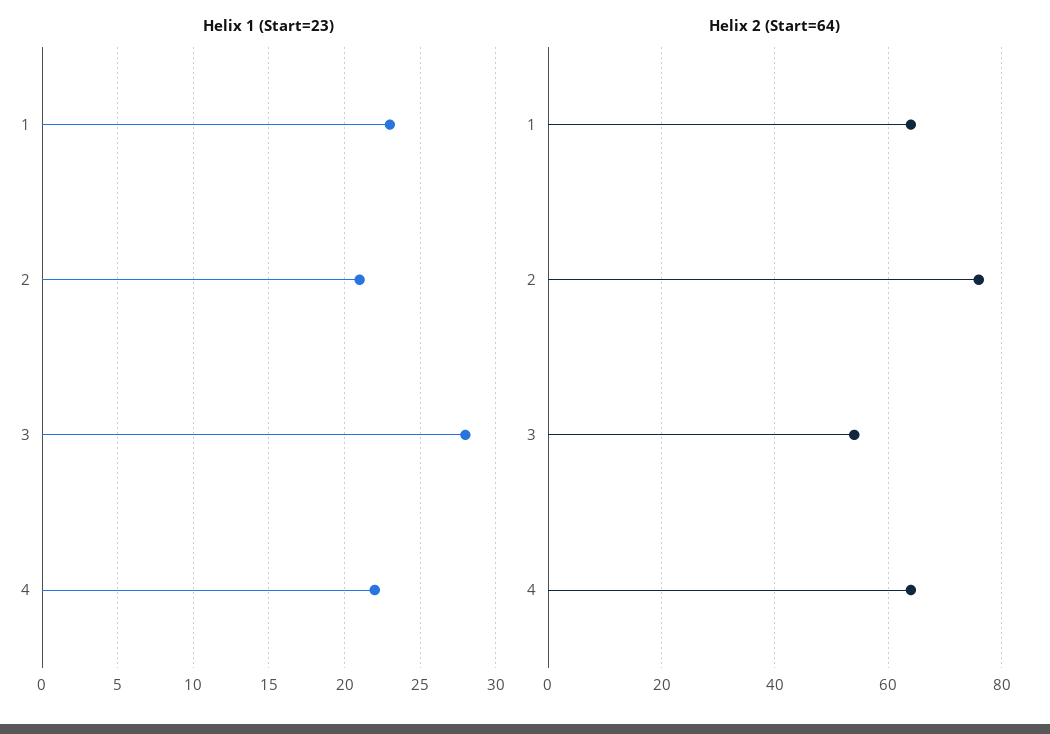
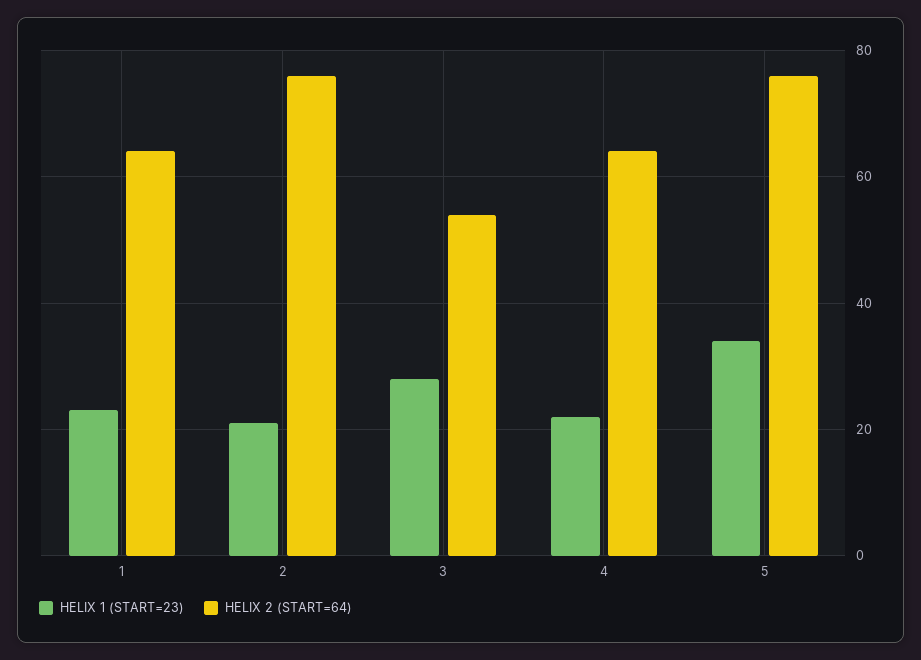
Helix 1 (Start=23), 5: none -> 35
Helix 2 (Start=64), 5: none -> 75

